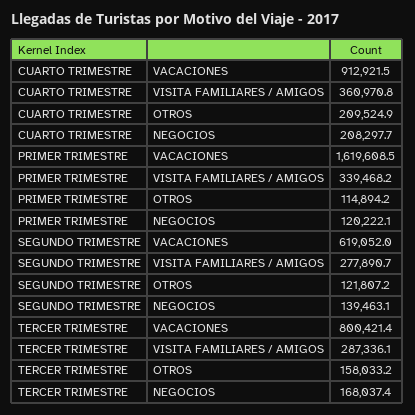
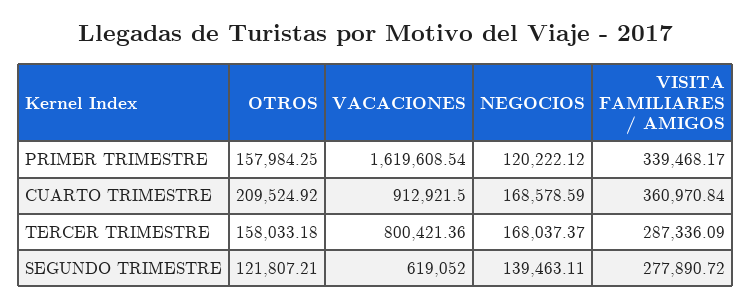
CUARTO TRIMESTRE, NEGOCIOS: 208297.7 -> 168578.59
PRIMER TRIMESTRE, OTROS: 114894.2 -> 157984.25

